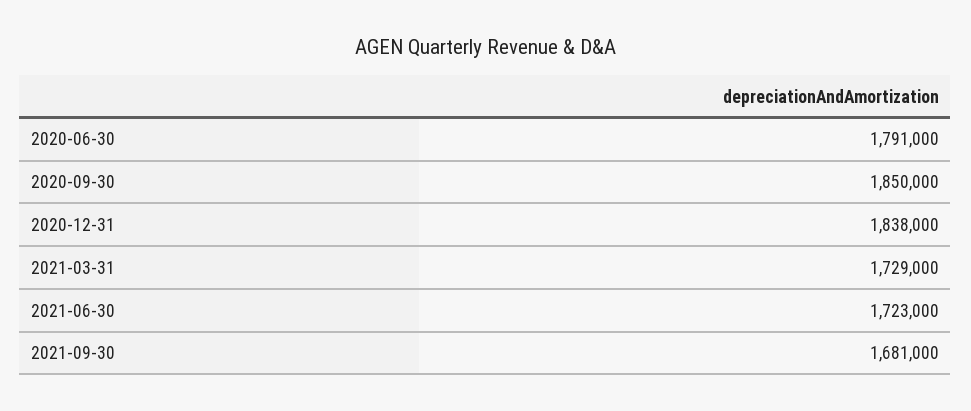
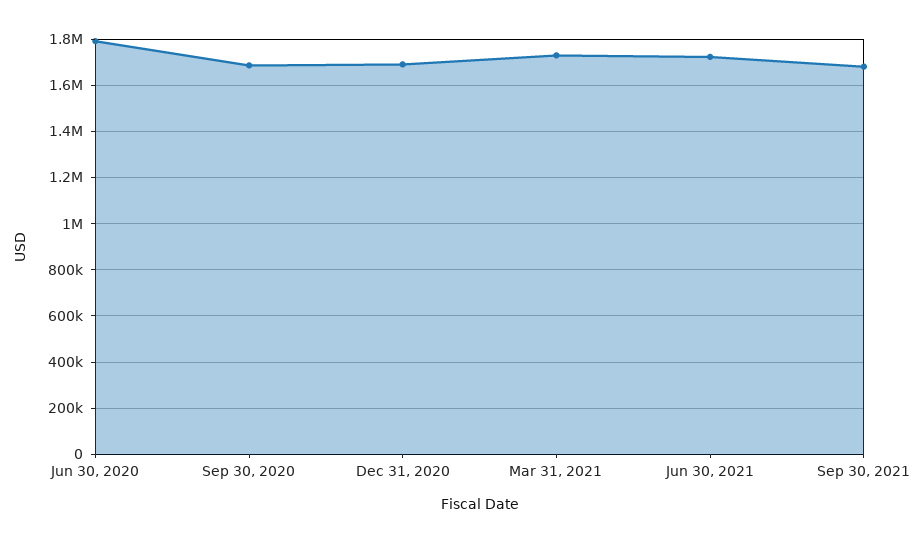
2020-09-30: 1850000 -> 1700000
2020-12-31: 1838000 -> 1700000

